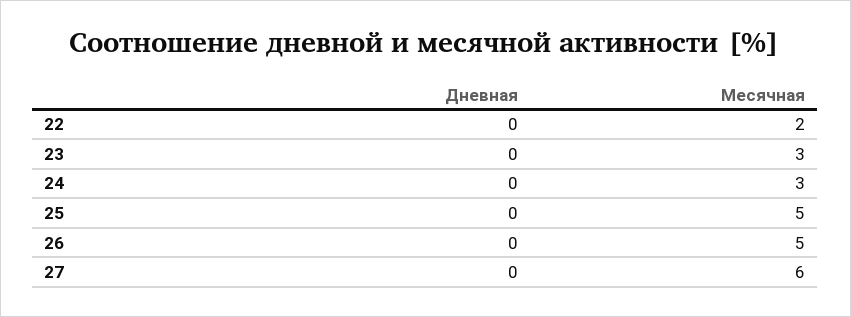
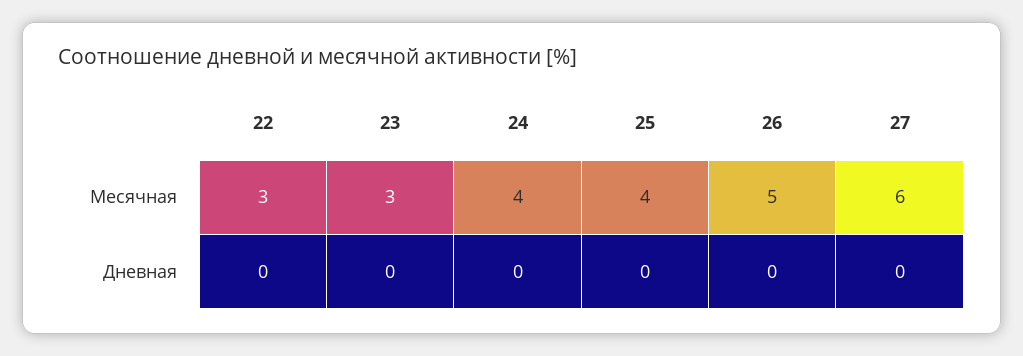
Месячная, 22: 2 -> 3
Месячная, 24: 3 -> 4
Месячная, 25: 5 -> 4

